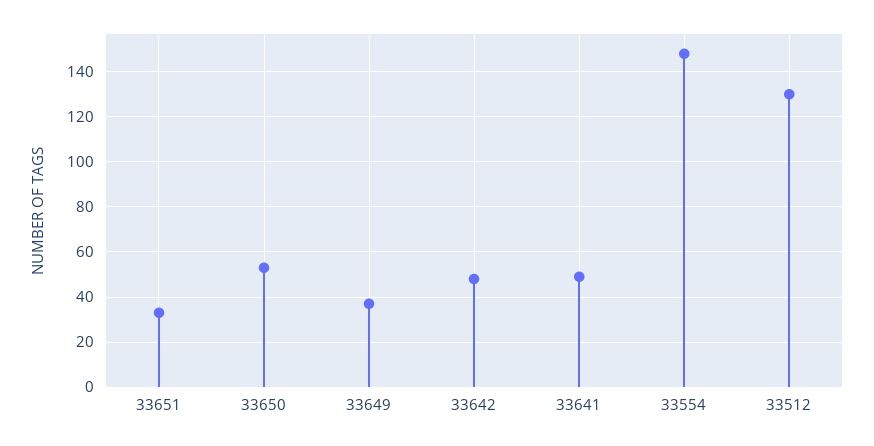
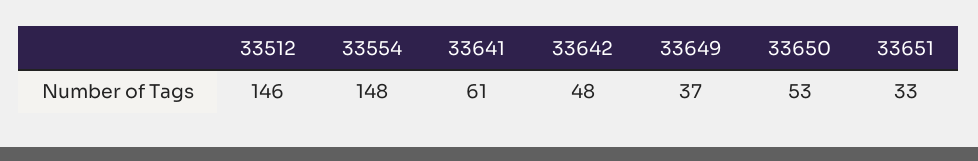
33641: 50 -> 61
33512: 130 -> 146

